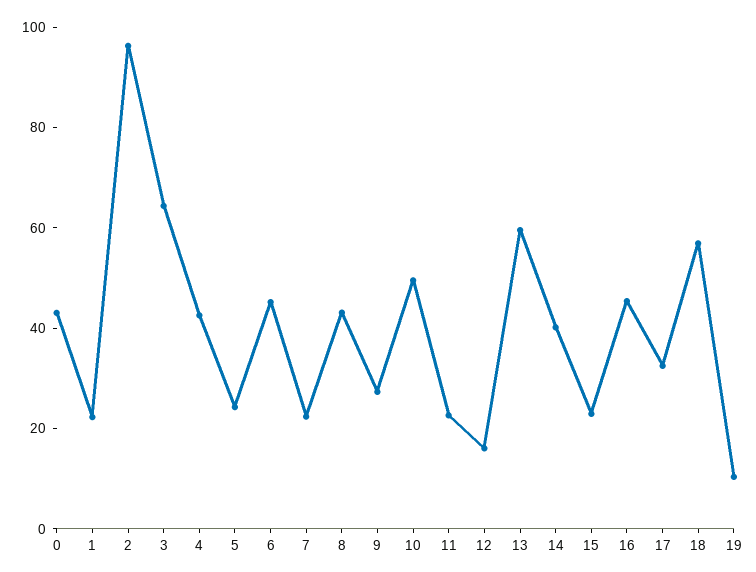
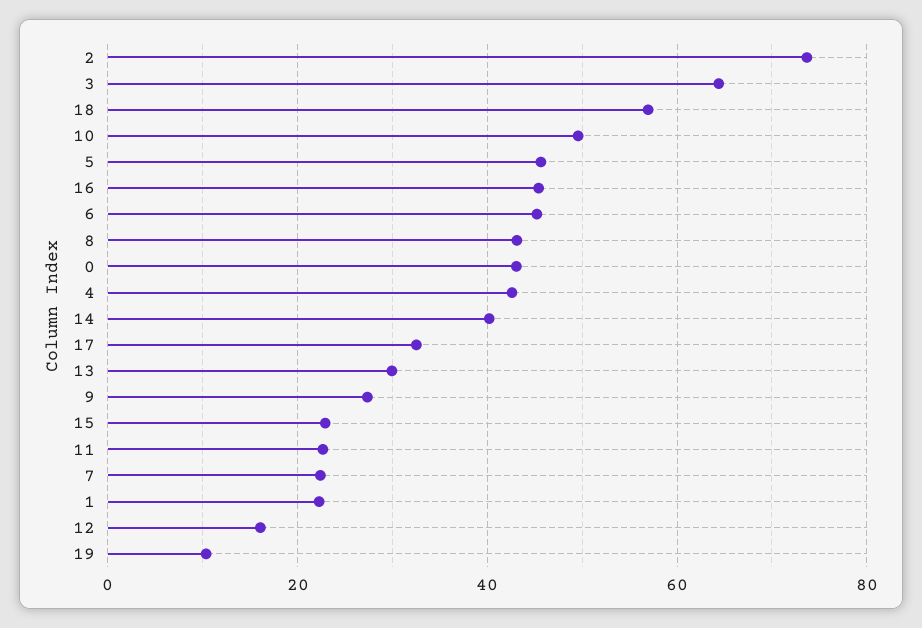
2: 95 -> 74
5: 25 -> 46
13: 60 -> 30

